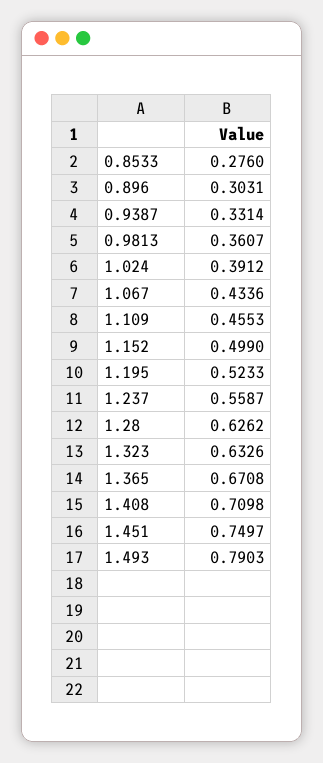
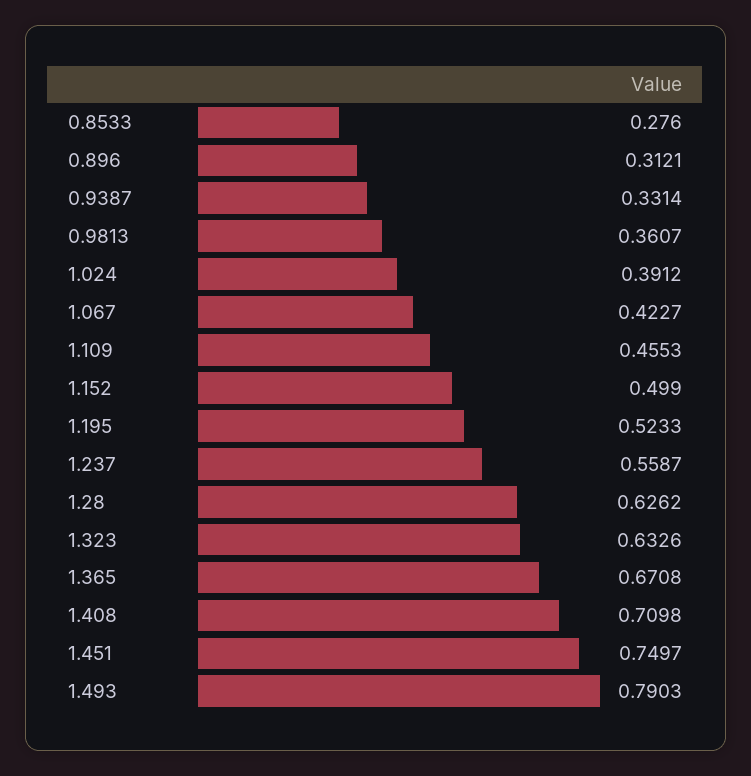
0.896: 0.3031 -> 0.3121
1.067: 0.4336 -> 0.4227

